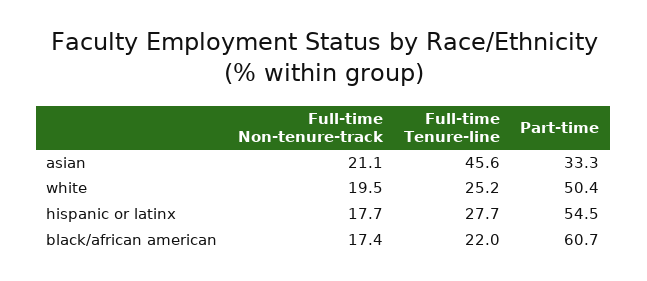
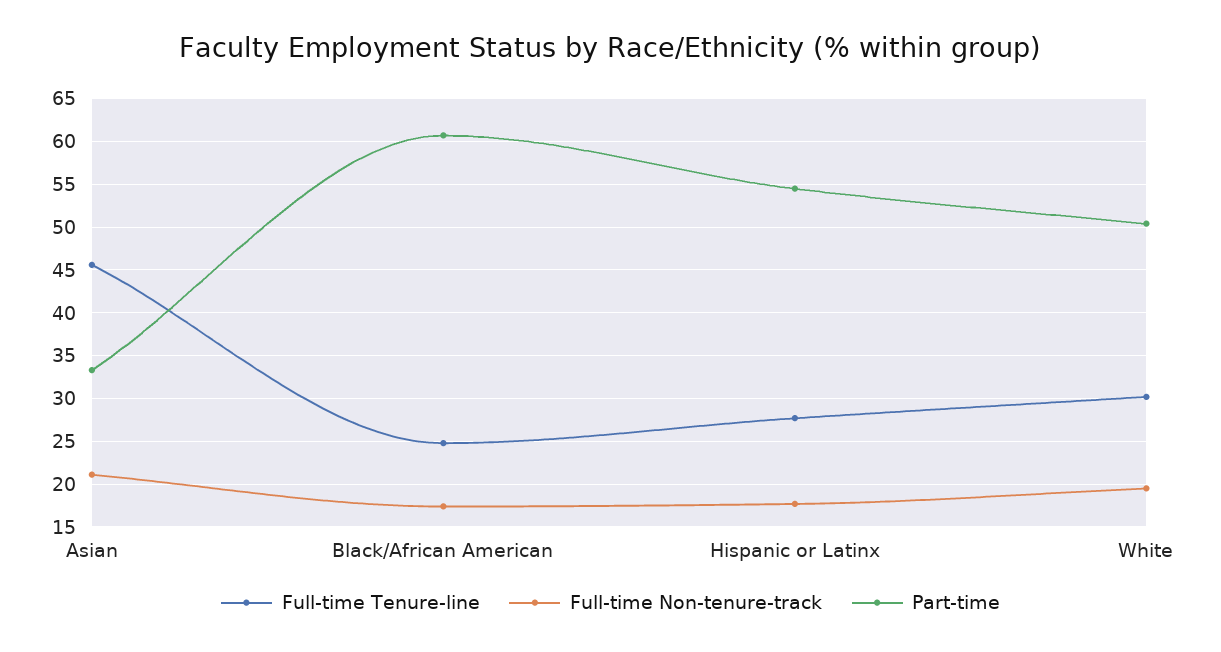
Full-time Tenure-line, white: 25.2 -> 30
Full-time Tenure-line, black/african american: 22 -> 25

